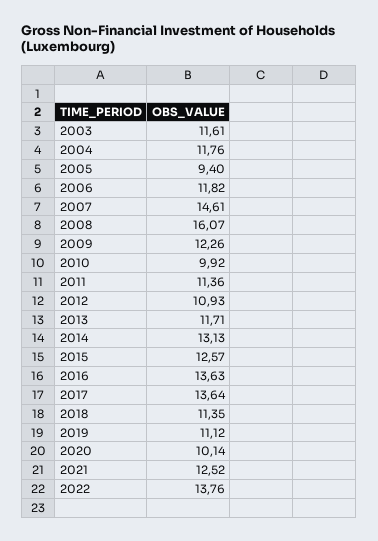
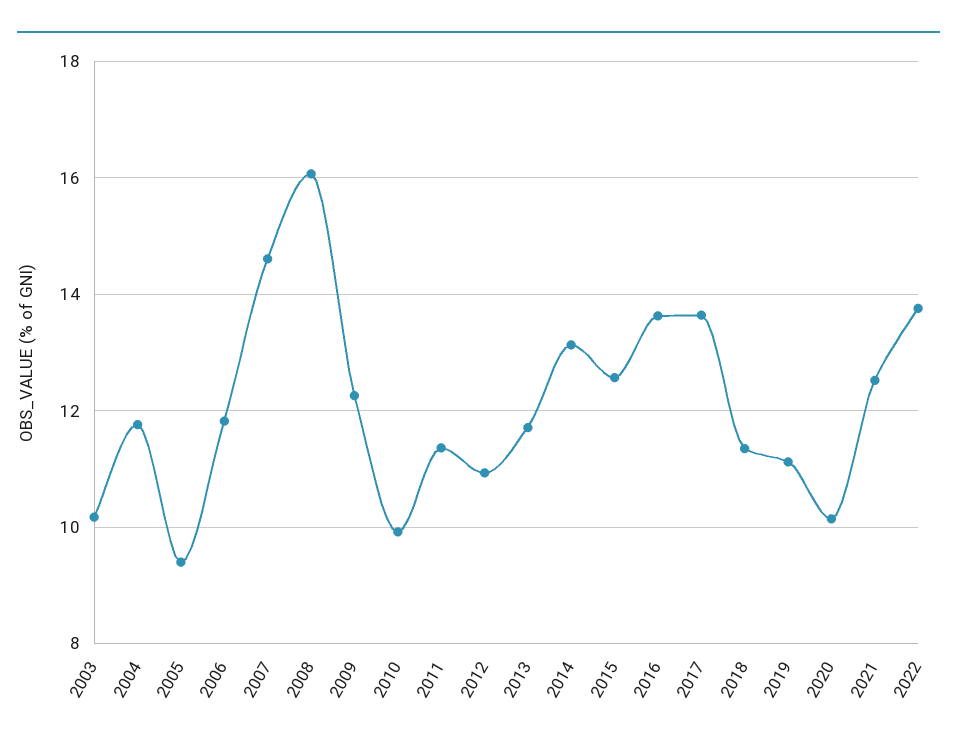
2003: 11.61 -> 10.2

